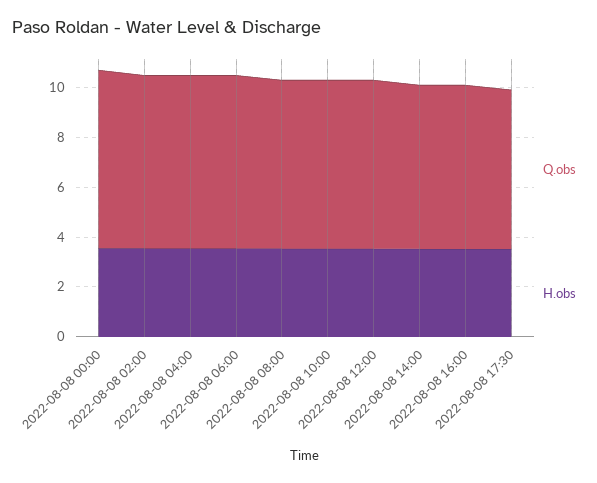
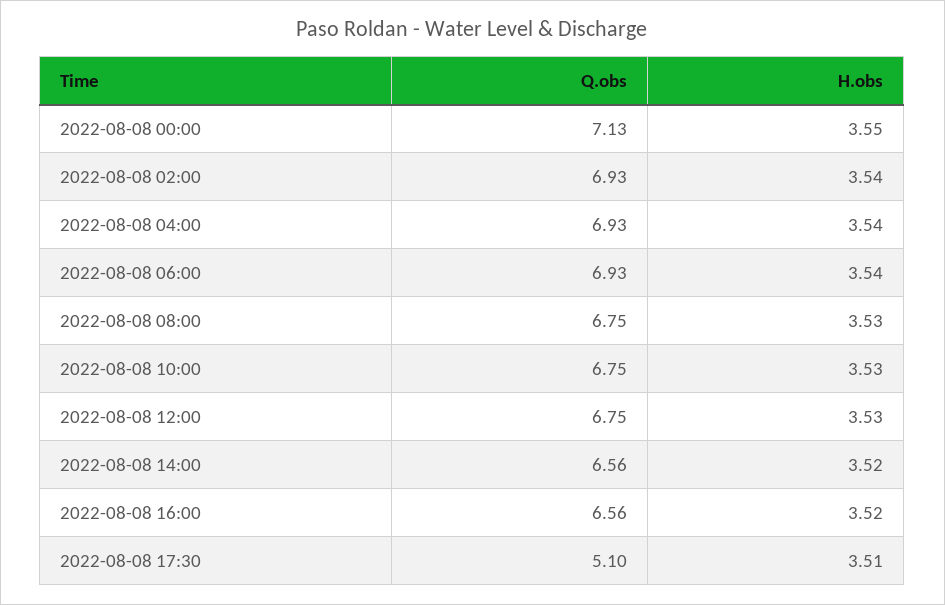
Q.obs, 2022-08-08 17:30: 6.5 -> 5.1

